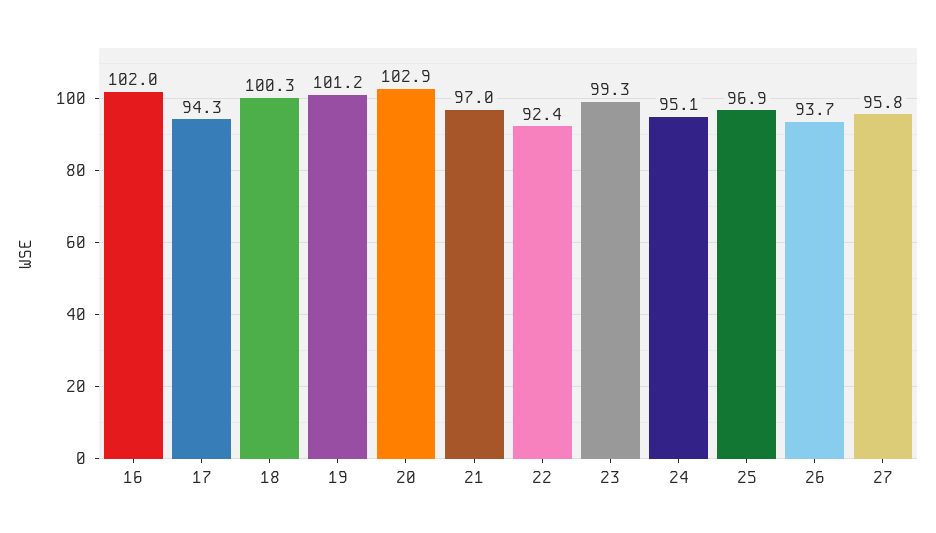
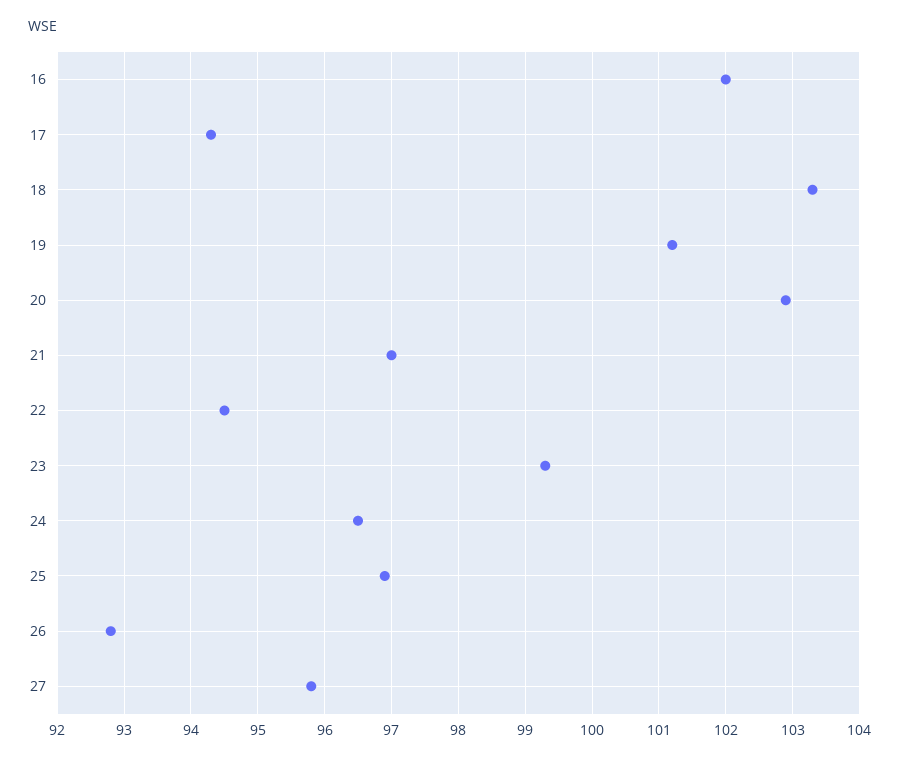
18: 100.3 -> 103.3
22: 92.4 -> 94.5
24: 95.1 -> 96.5
26: 93.7 -> 92.8

